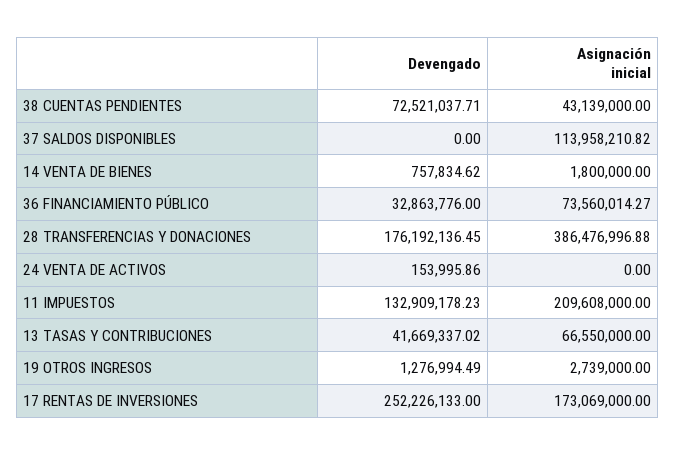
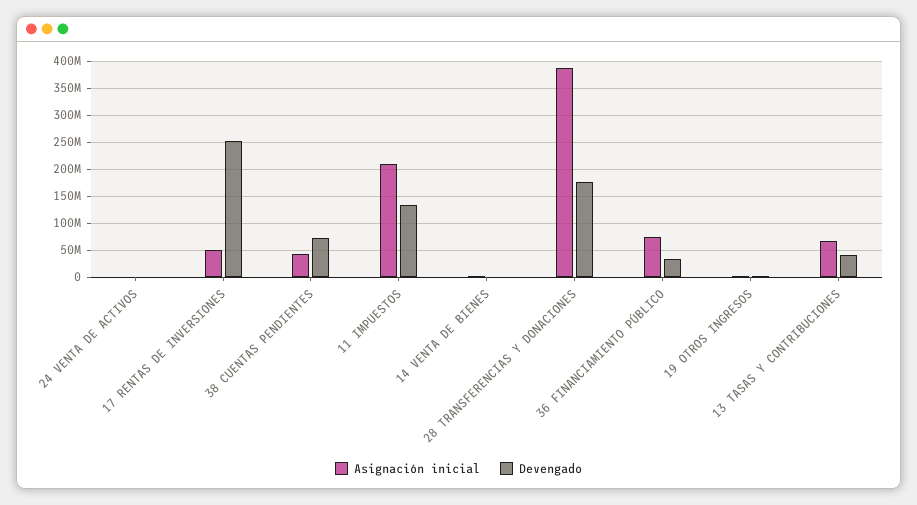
Devengado, 37 SALDOS DISPONIBLES: 0 -> none
Asignación inicial, 37 SALDOS DISPONIBLES: 113958210.82 -> none
Asignación inicial, 17 RENTAS DE INVERSIONES: 173069000 -> 50000000

